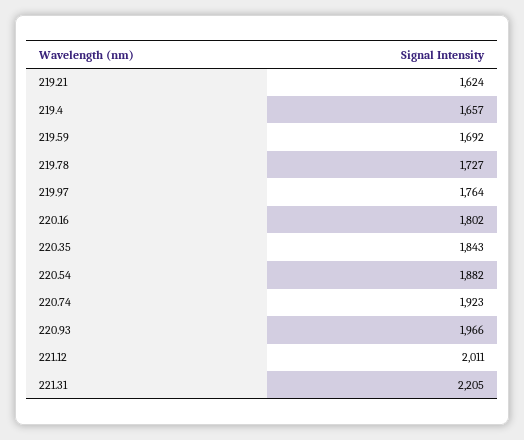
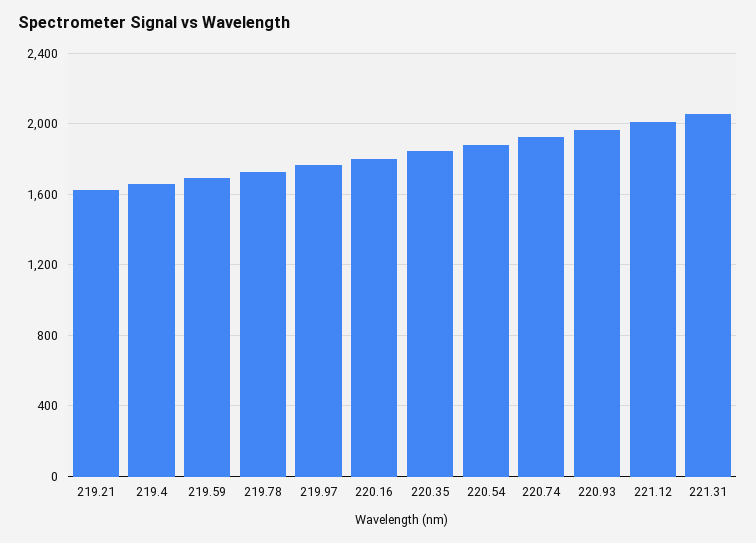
221.31: 2205 -> 2050

